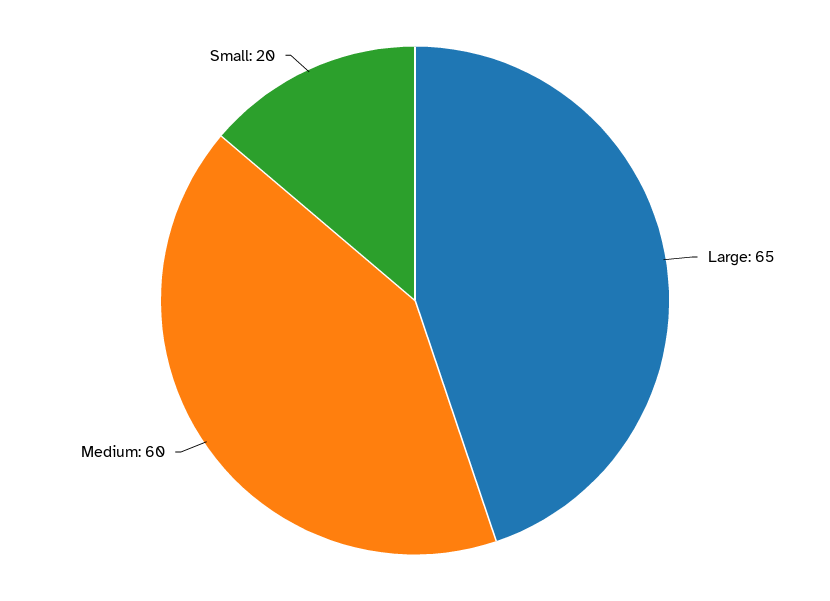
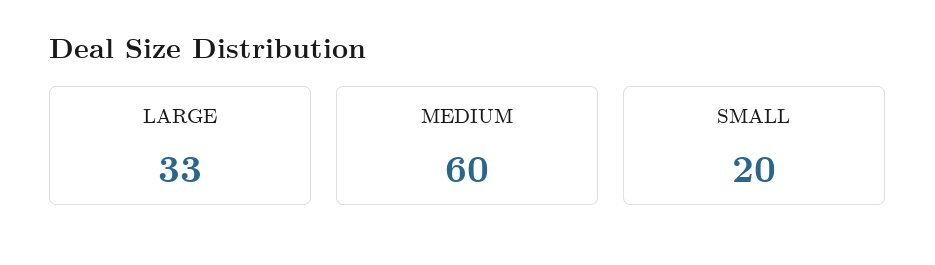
Large: 65 -> 33

